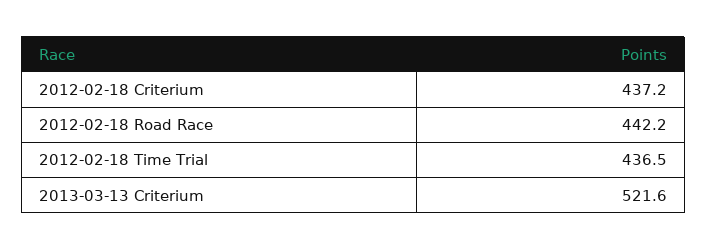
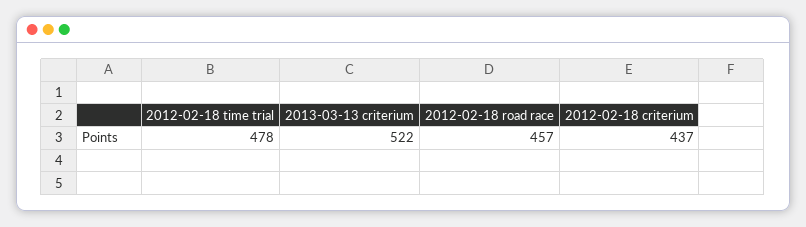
2012-02-18 Road Race: 442.2 -> 457
2012-02-18 Time Trial: 436.5 -> 478

